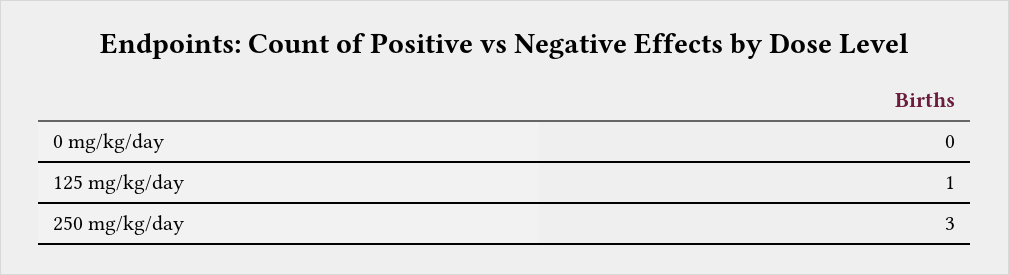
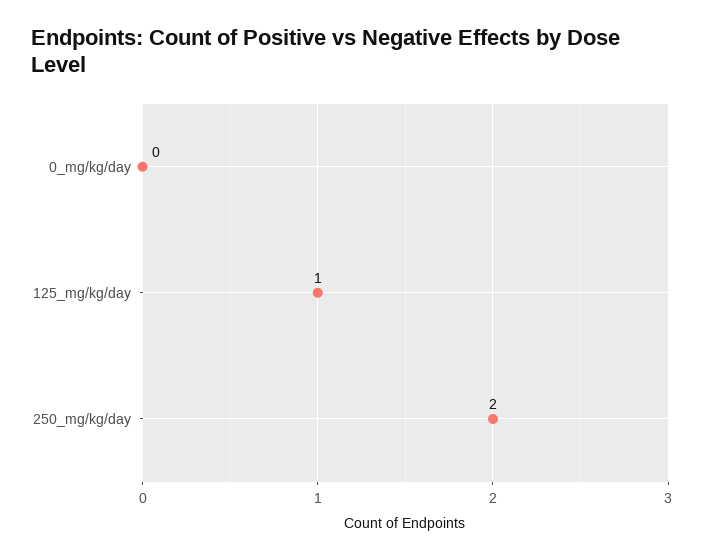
250 mg/kg/day: 3 -> 2

